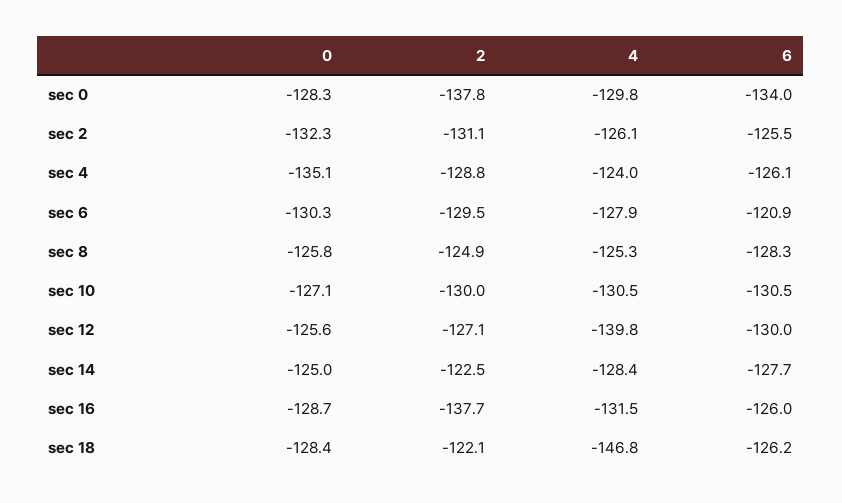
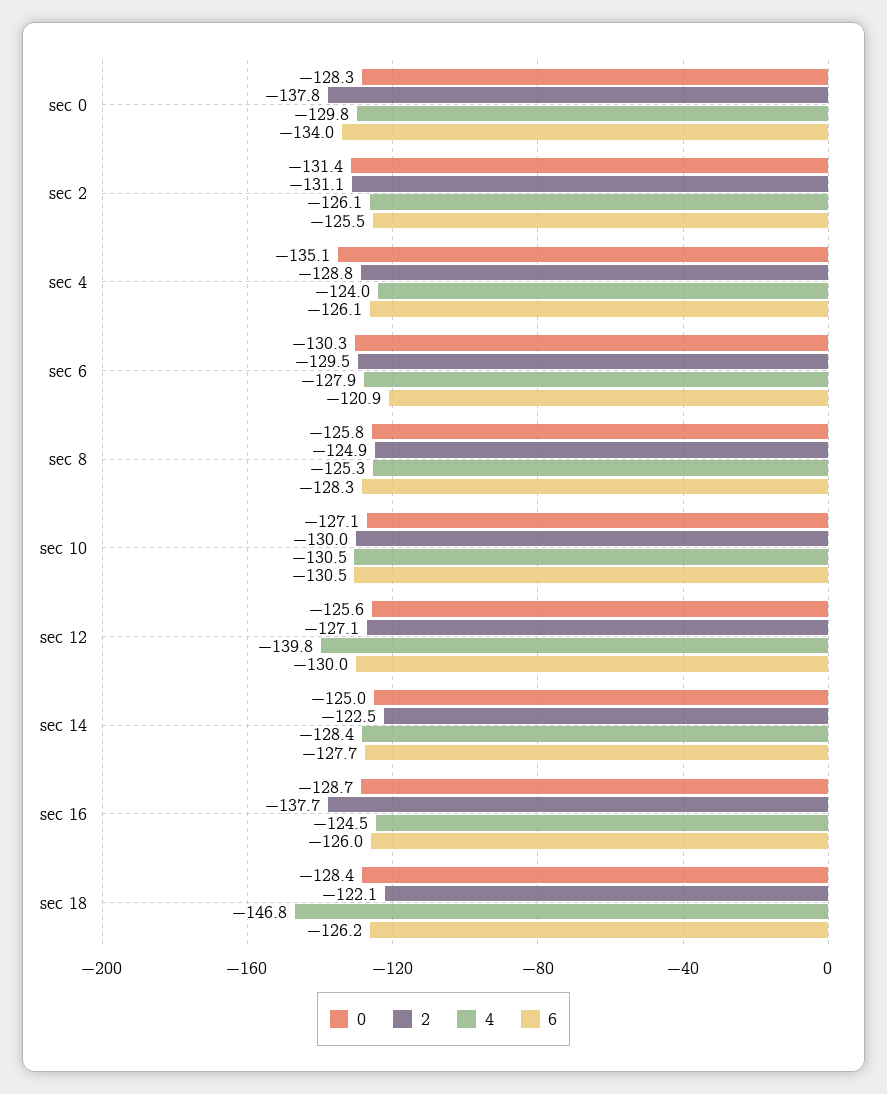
0, sec 2: -132.3 -> -131.4
4, sec 16: -131.5 -> -124.5

